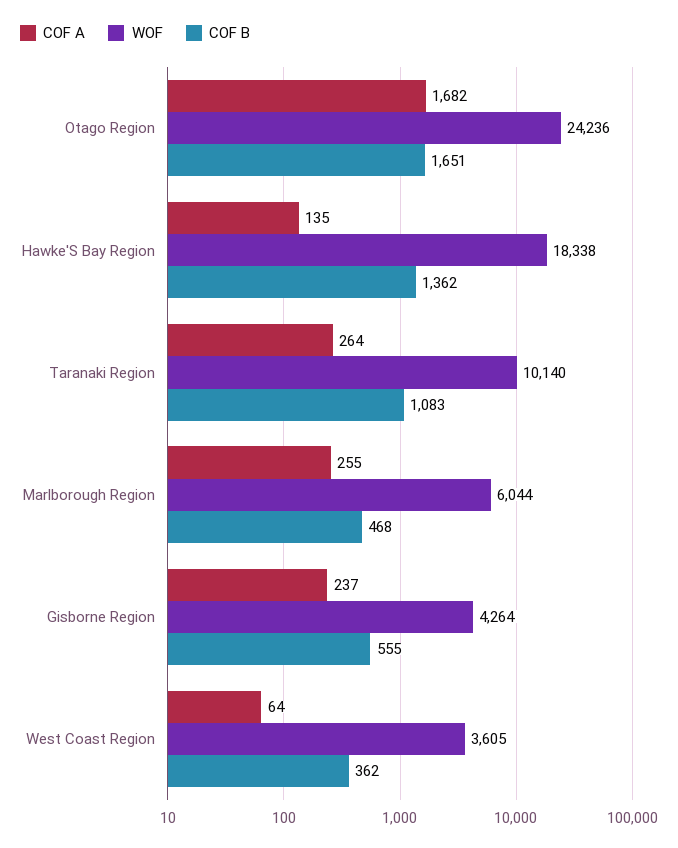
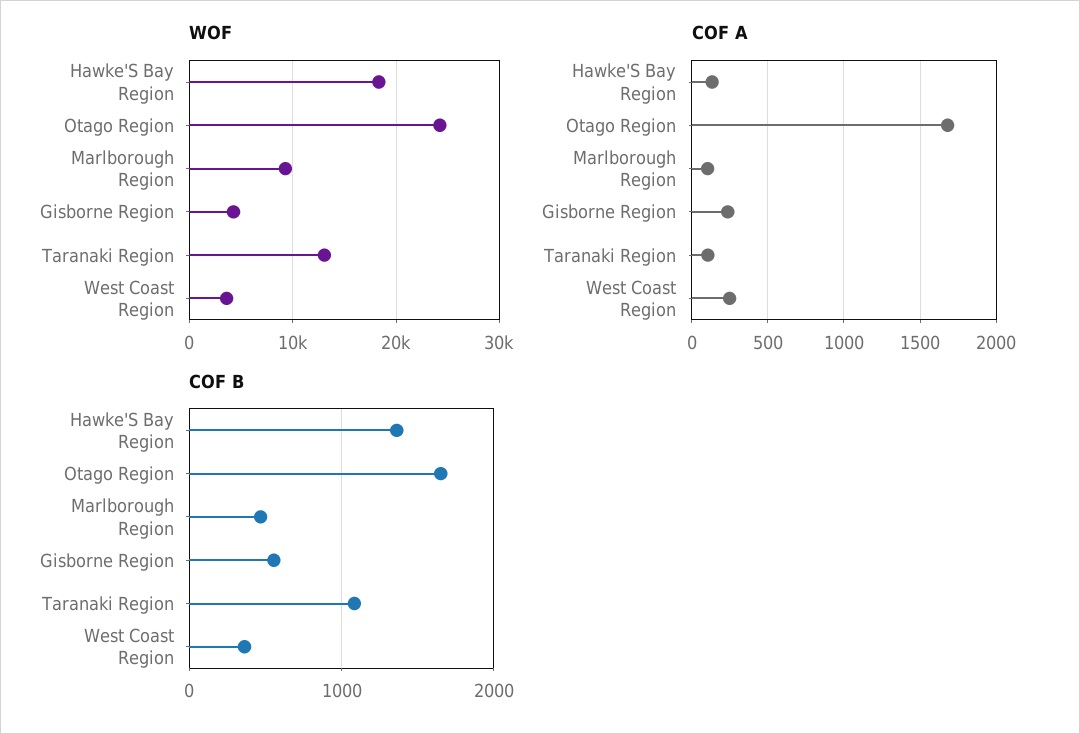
COF A, Taranaki Region: 264 -> 100
WOF, Taranaki Region: 10140 -> 13000
COF A, Marlborough Region: 255 -> 100
WOF, Marlborough Region: 6044 -> 9000
COF A, West Coast Region: 64 -> 250

